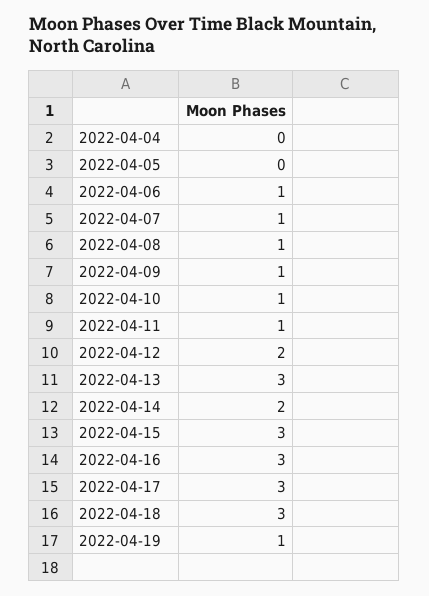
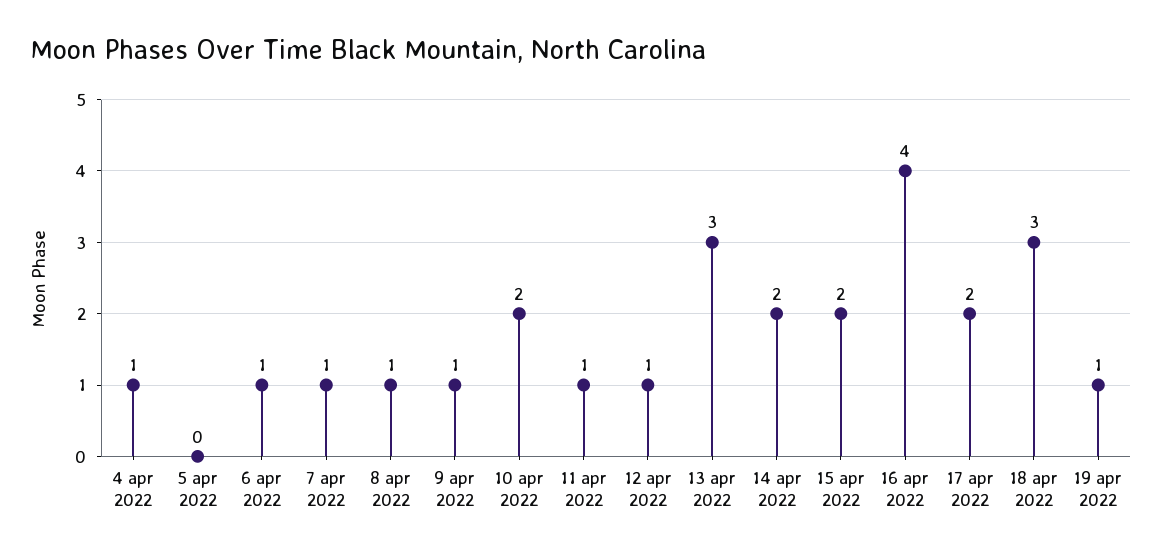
2022-04-04: 0 -> 1
2022-04-10: 1 -> 2
2022-04-12: 2 -> 1
2022-04-15: 3 -> 2
2022-04-16: 3 -> 4
2022-04-17: 3 -> 2

